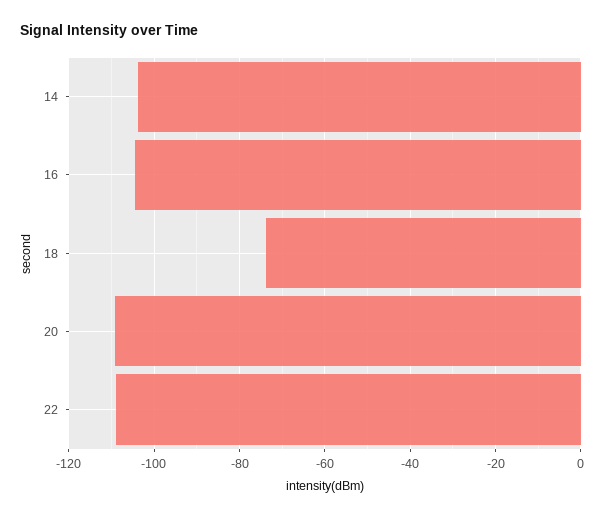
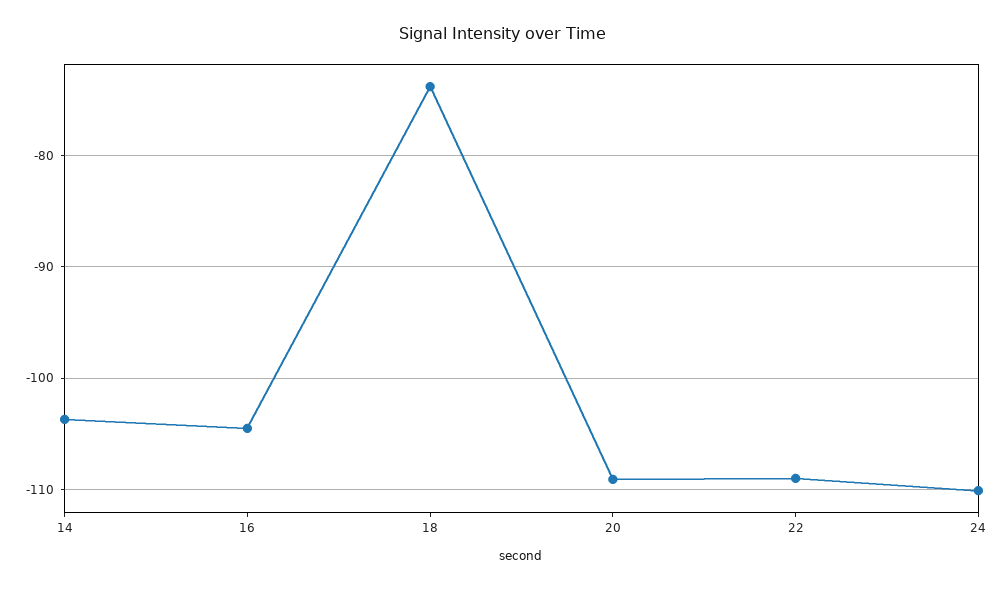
24: none -> -110

